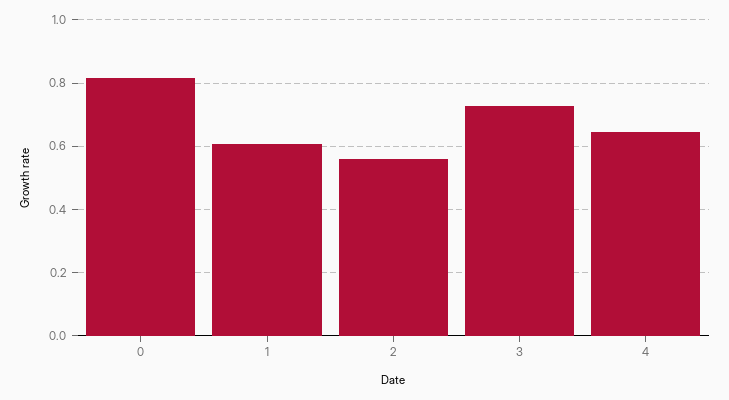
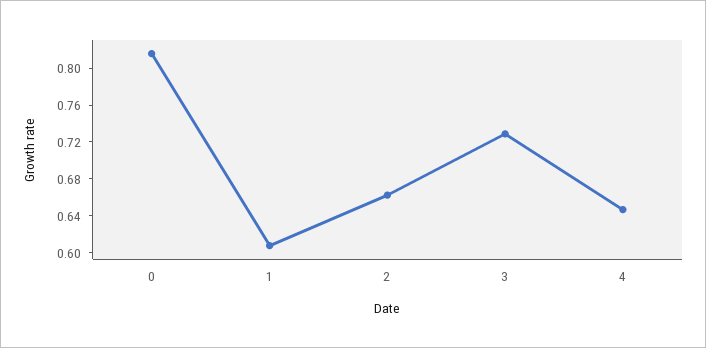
2: 0.56 -> 0.66

